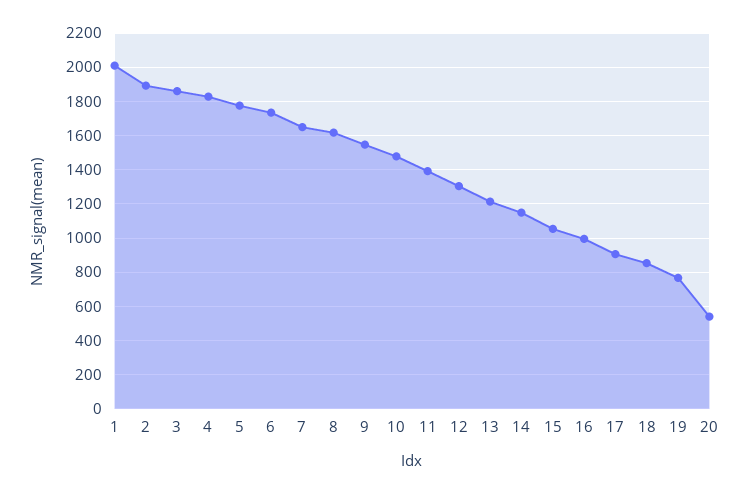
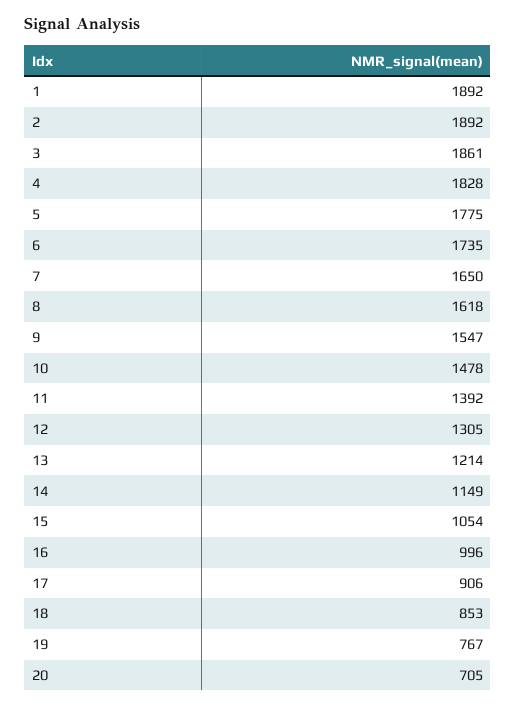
1: 2000 -> 1892
20: 550 -> 705

